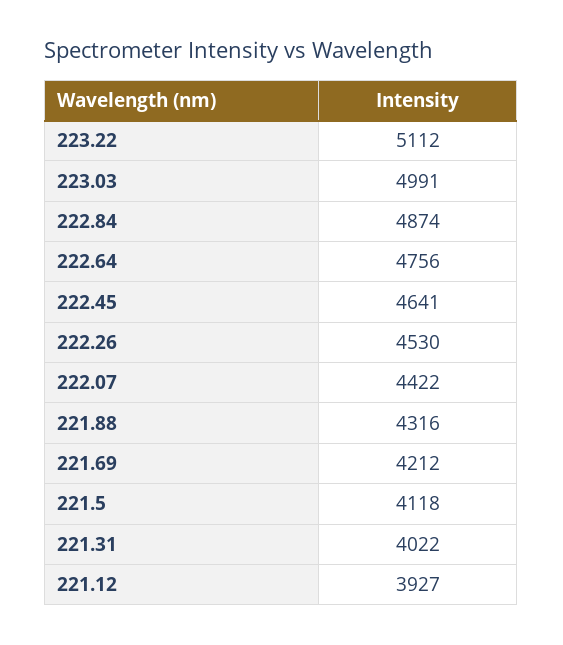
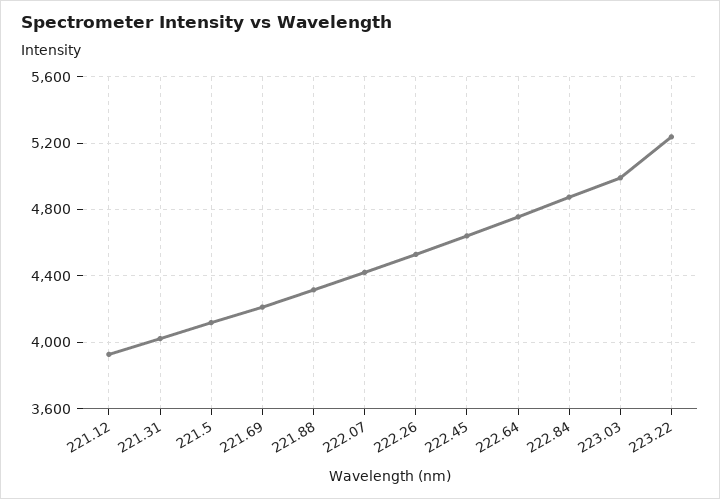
223.22: 5112 -> 5250

